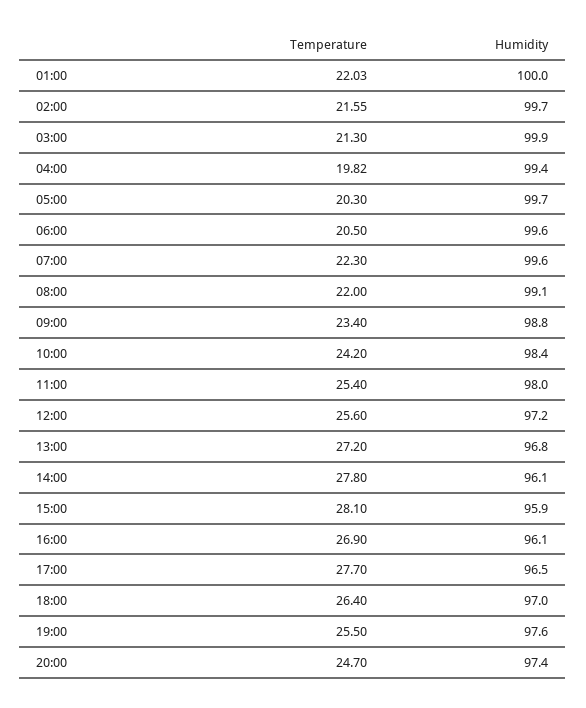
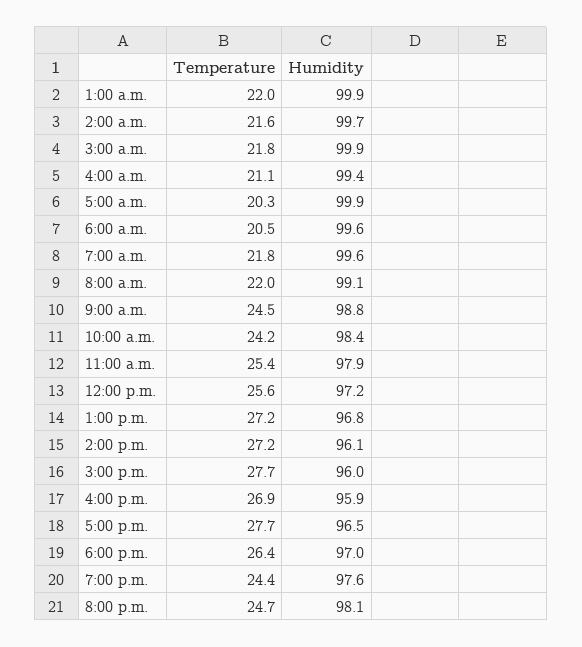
Humidity, 01:00: 100 -> 99.9
Temperature, 03:00: 21.3 -> 21.8
Temperature, 04:00: 19.82 -> 21.1
Humidity, 05:00: 99.7 -> 99.9
Temperature, 07:00: 22.3 -> 21.8
Temperature, 09:00: 23.4 -> 24.5
Humidity, 11:00: 98 -> 97.9
Temperature, 14:00: 27.8 -> 27.2
Temperature, 15:00: 28.1 -> 27.7
Humidity, 15:00: 95.9 -> 96
Humidity, 16:00: 96.1 -> 95.9
Temperature, 19:00: 25.5 -> 24.4
Humidity, 20:00: 97.4 -> 98.1

